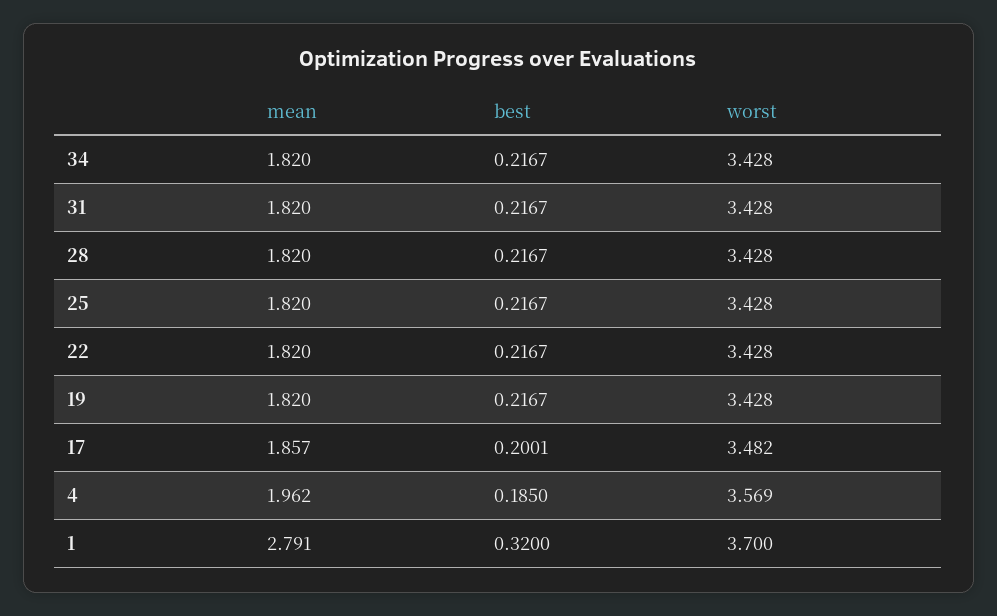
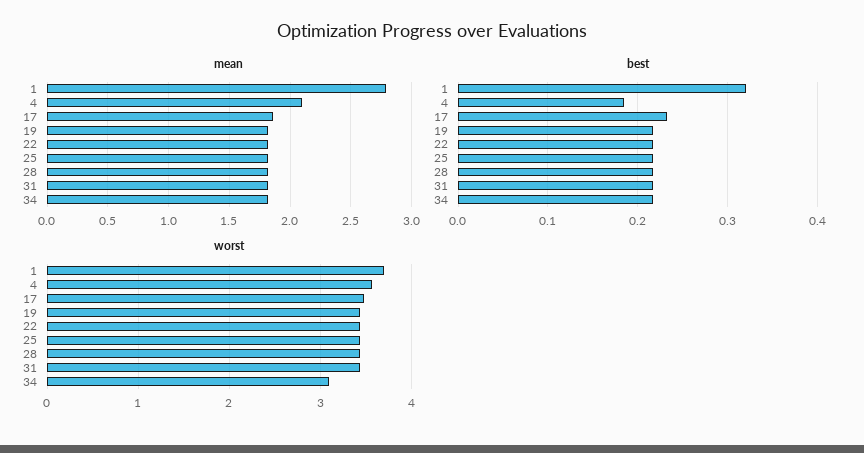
worst, 34: 3.428 -> 3.1
best, 17: 0.2001 -> 0.23
mean, 4: 1.962 -> 2.1

